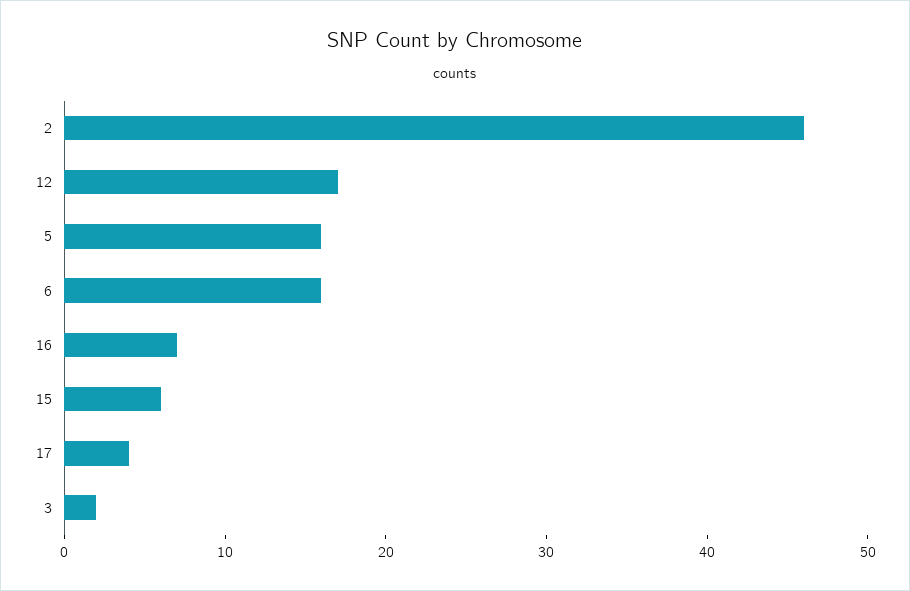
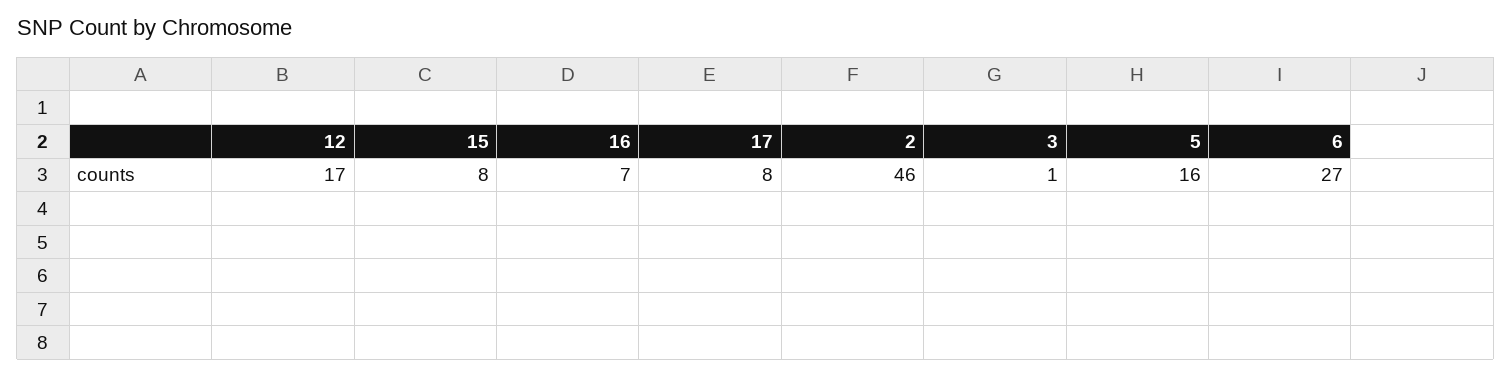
6: 16 -> 27
15: 6 -> 8
17: 4 -> 8
3: 2 -> 1

